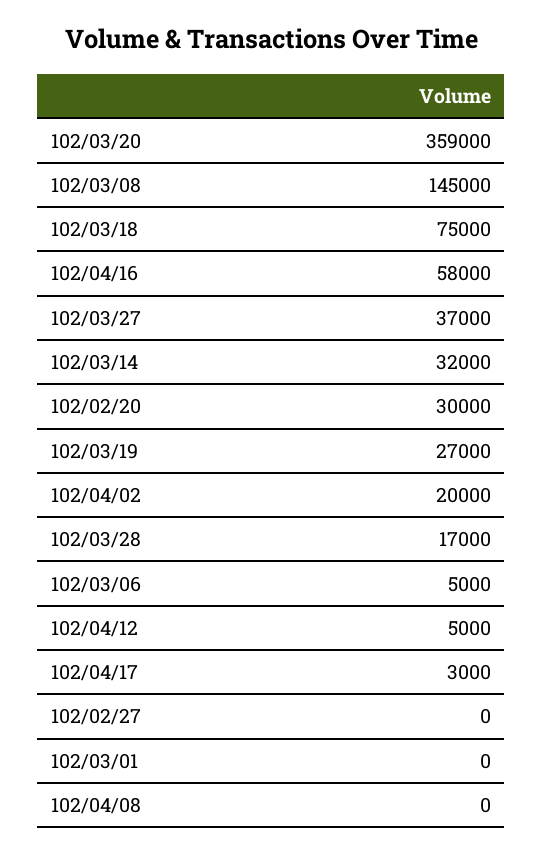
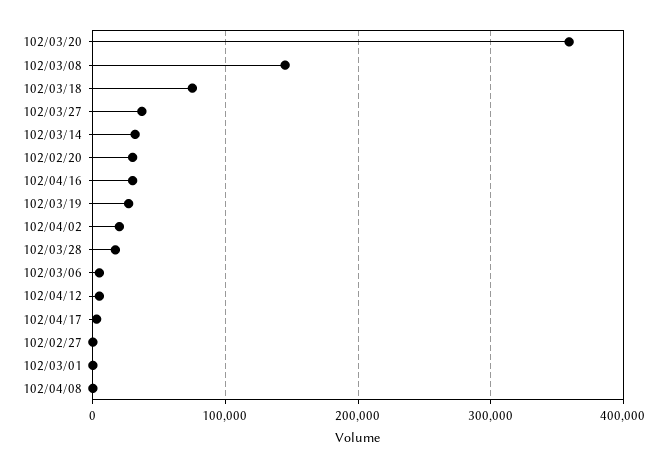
102/04/16: 58000 -> 30000

